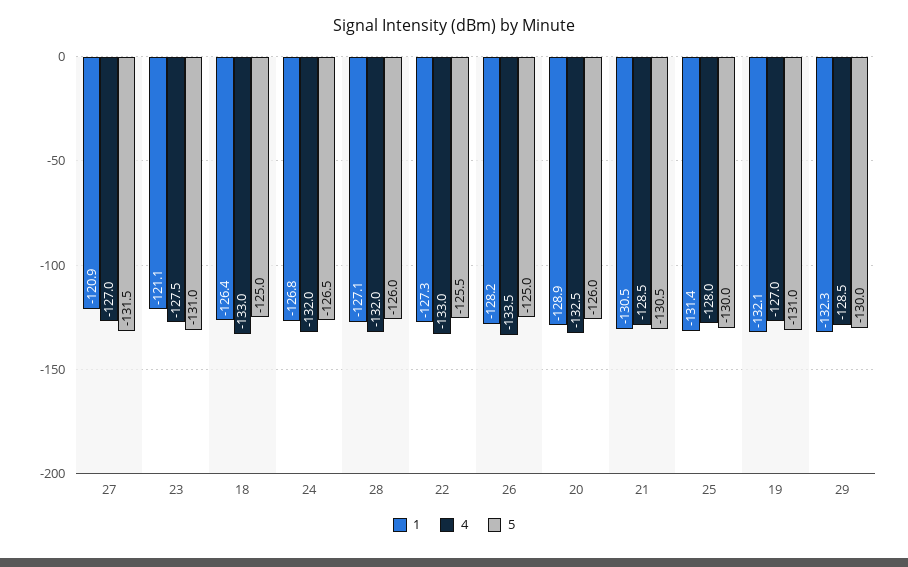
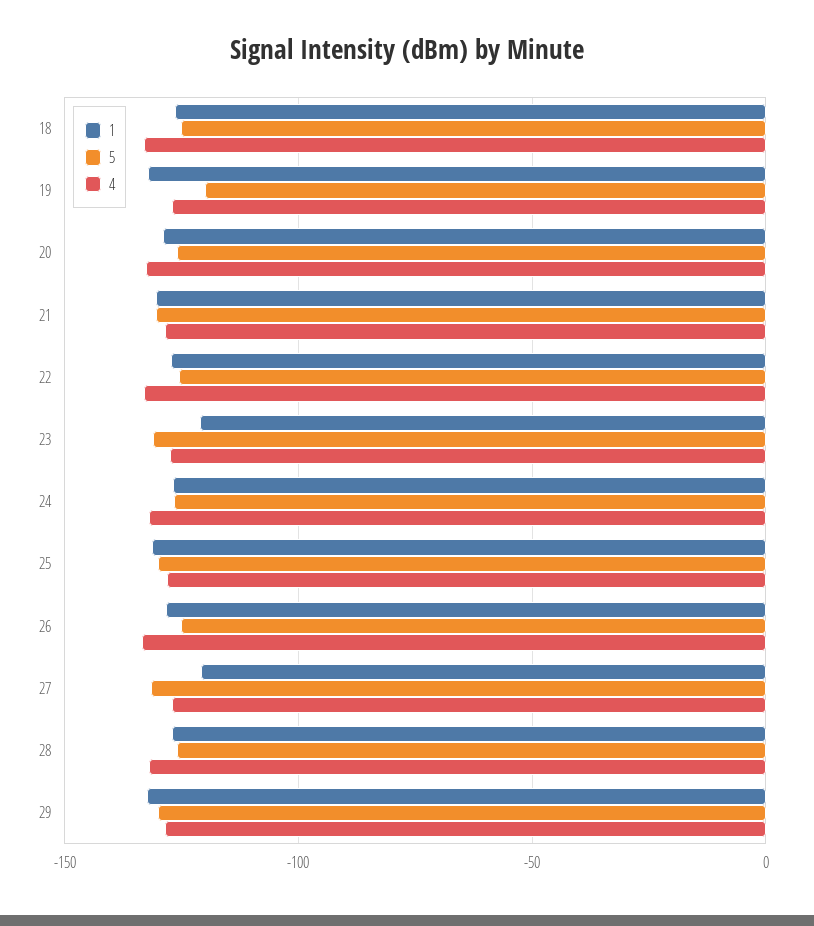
5, 19: -131 -> -120

